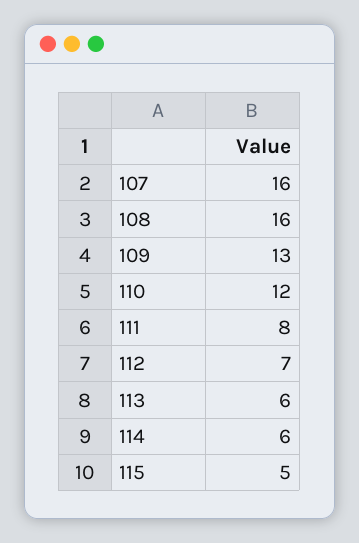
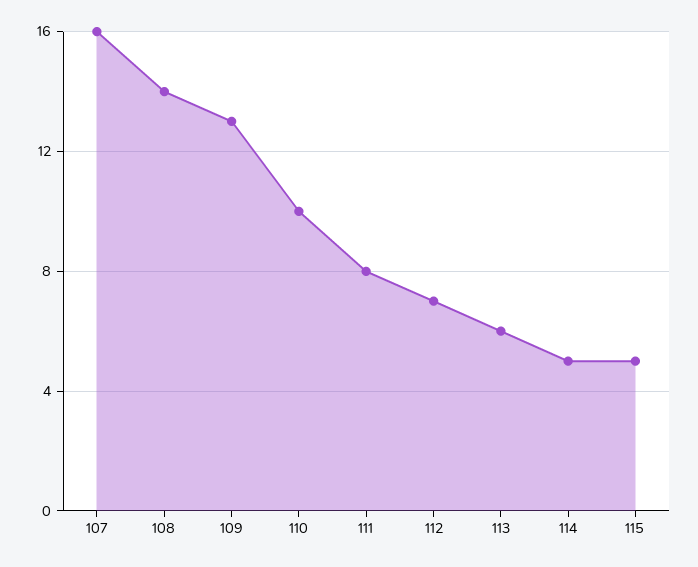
108: 16 -> 14
110: 12 -> 10
114: 6 -> 5

